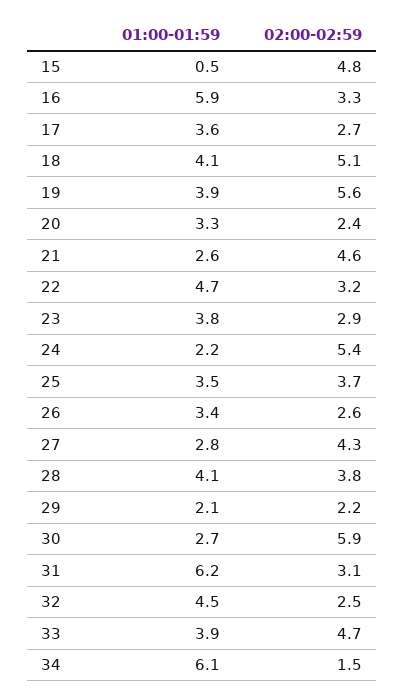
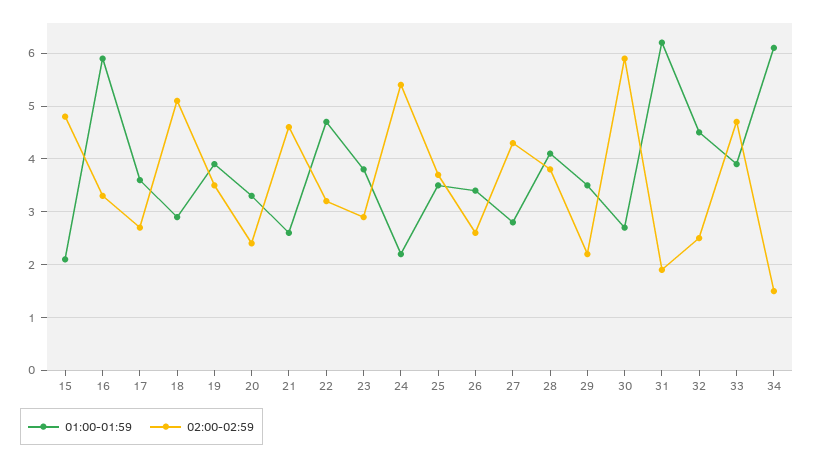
01:00-01:59, 15: 0.5 -> 2
01:00-01:59, 18: 4.1 -> 3
02:00-02:59, 19: 5.6 -> 3.5
01:00-01:59, 29: 2.1 -> 3.5
02:00-02:59, 31: 3.1 -> 2

